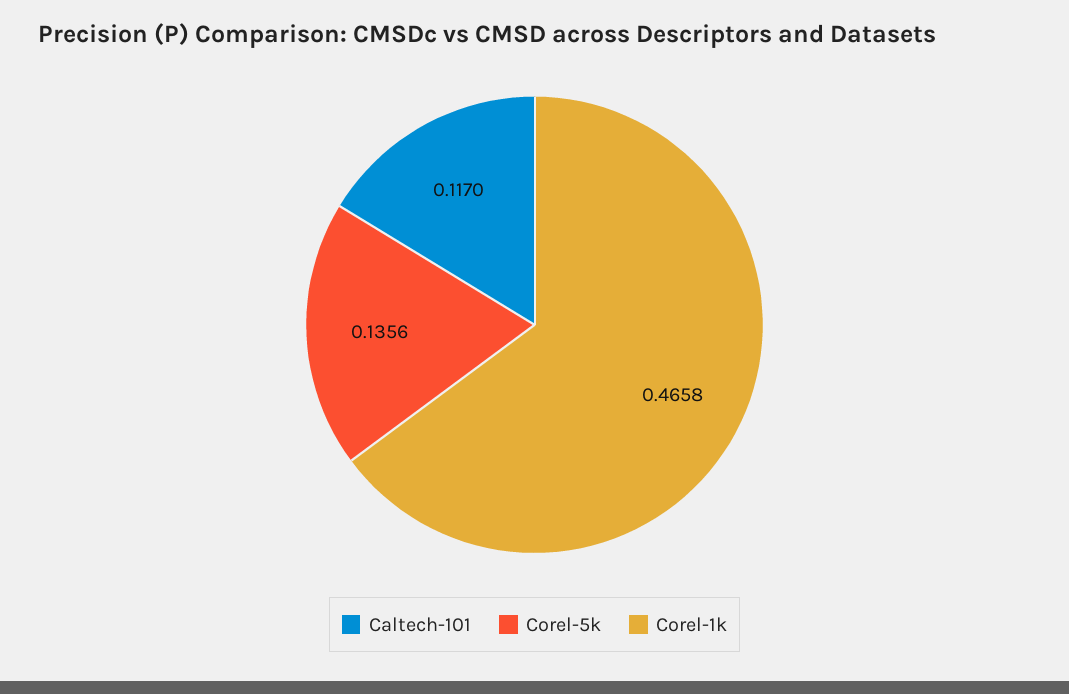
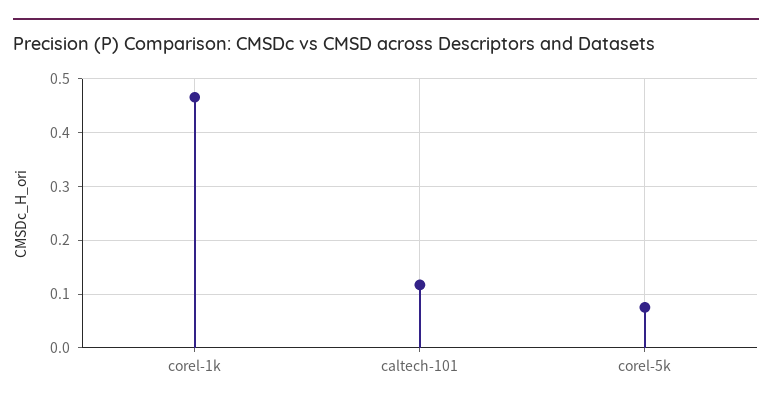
Corel-5k: 0.1356 -> 0.08

